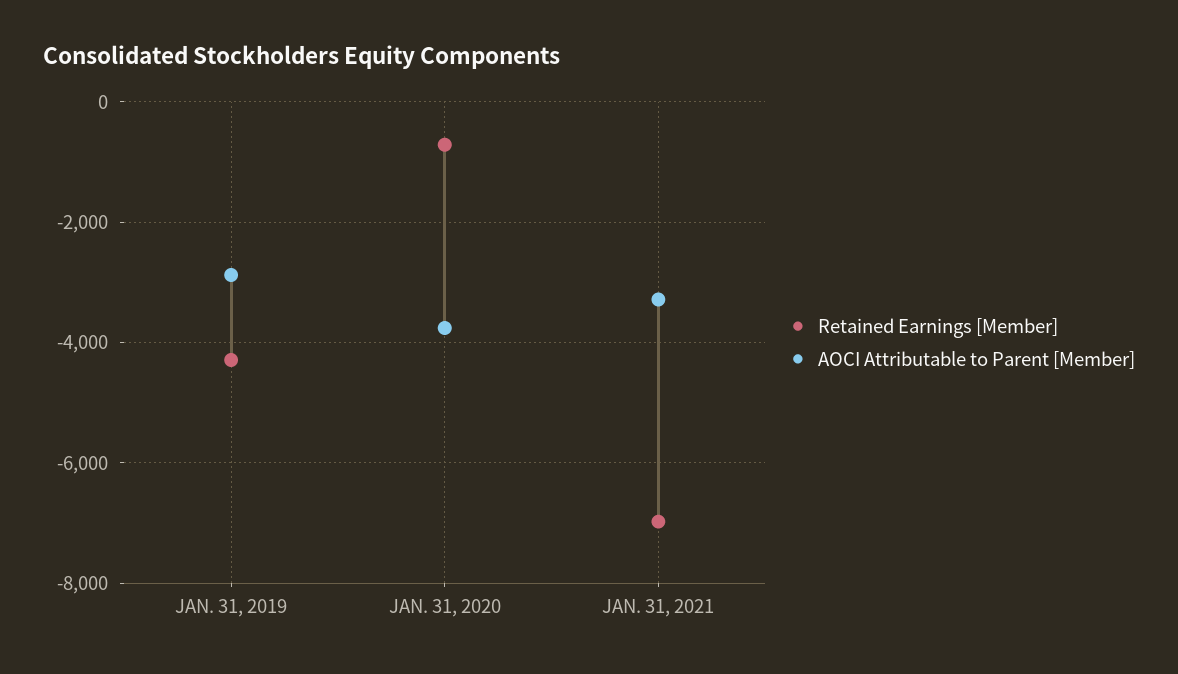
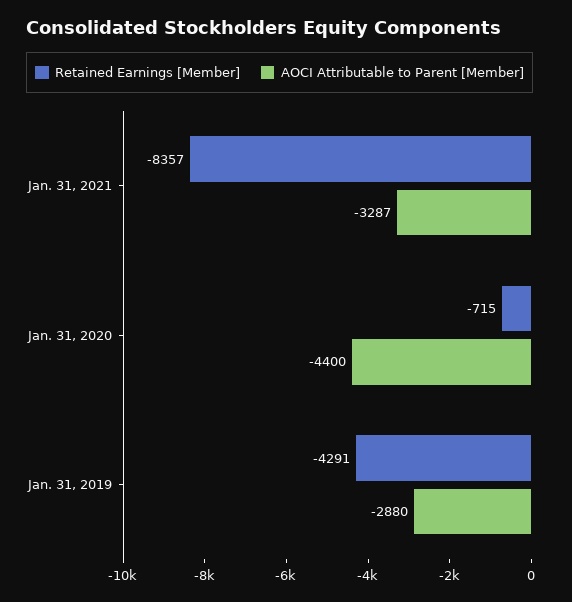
AOCI Attributable to Parent [Member], JAN. 31, 2020: -3800 -> -4400
Retained Earnings [Member], JAN. 31, 2021: -7000 -> -8357

